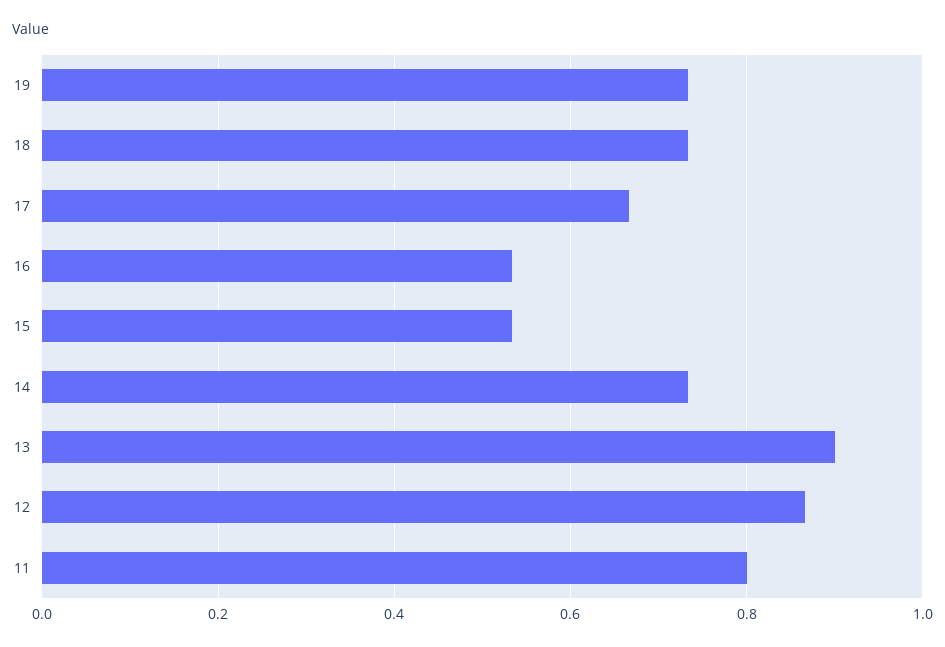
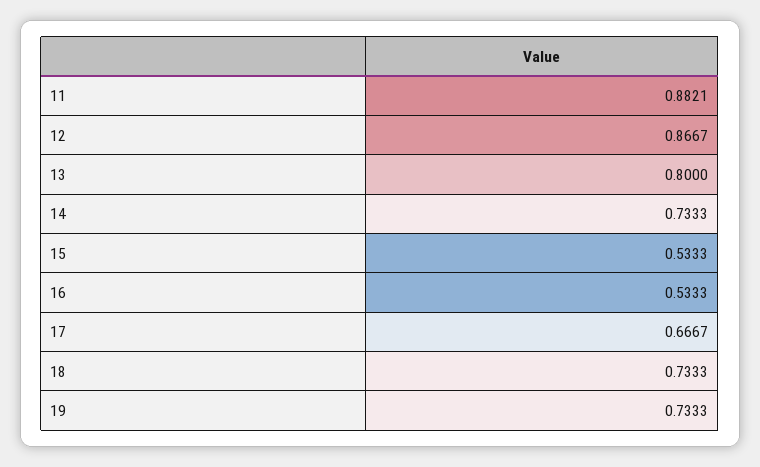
13: 0.9 -> 0.8
11: 0.8 -> 0.8821

